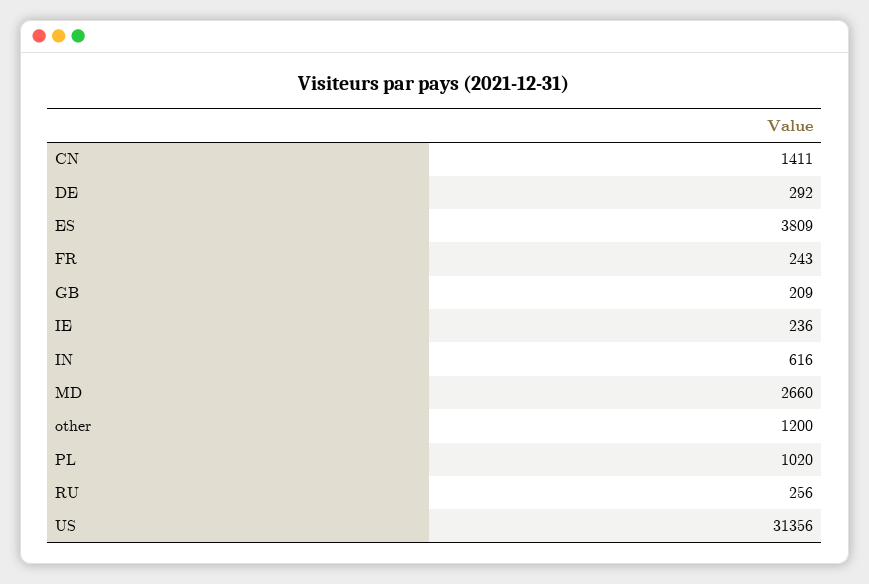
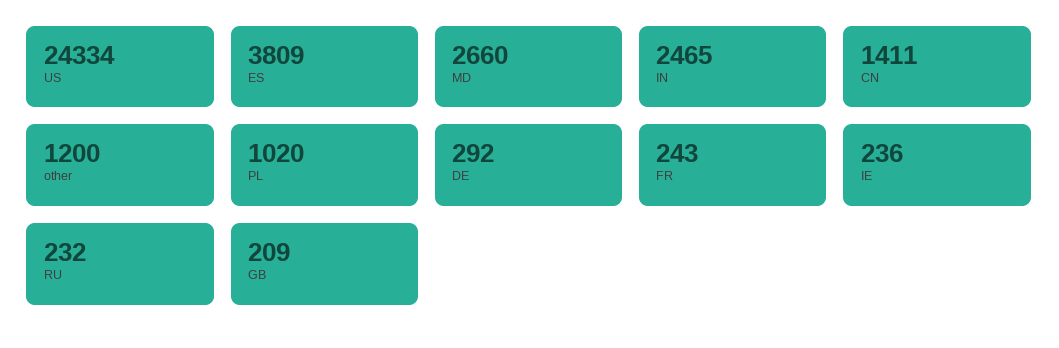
IN: 616 -> 2465
RU: 256 -> 232
US: 31356 -> 24334

